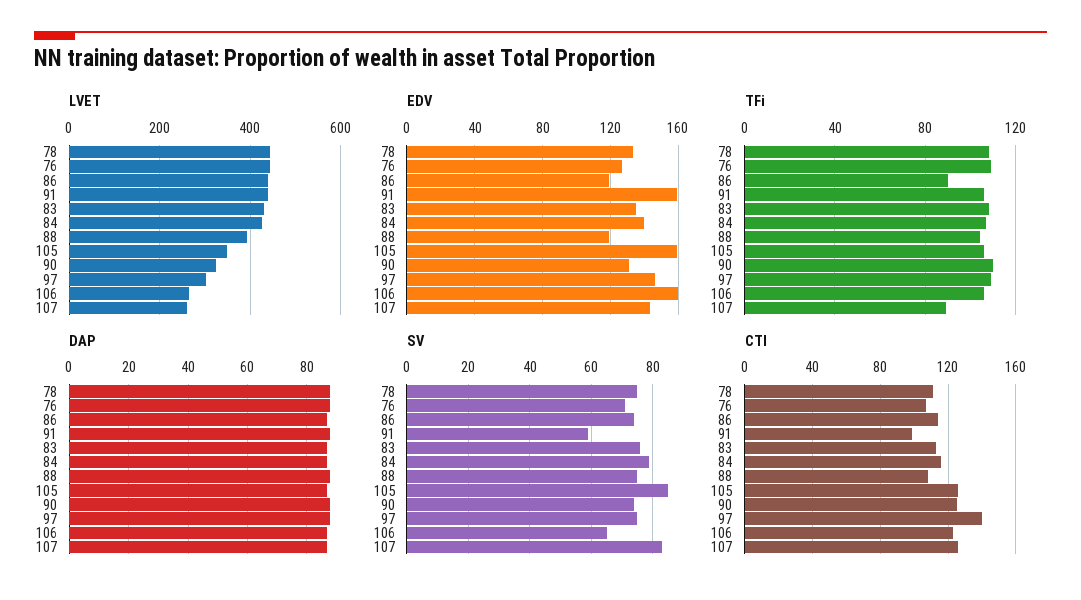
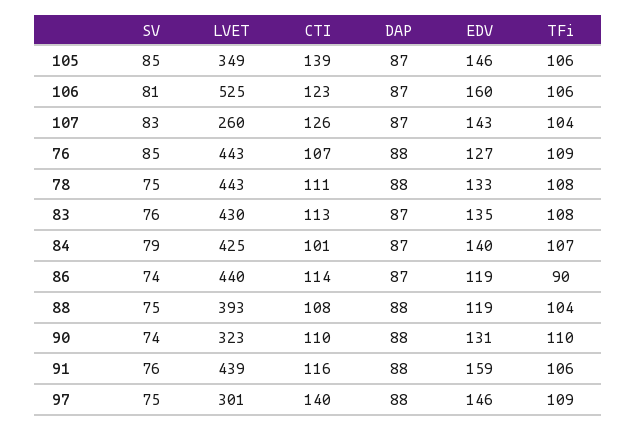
LVET, 106: 260 -> 525
EDV, 105: 160 -> 146
TFi, 107: 90 -> 104
SV, 76: 70 -> 85
SV, 91: 60 -> 76
SV, 106: 65 -> 81
CTI, 91: 100 -> 116
CTI, 84: 115 -> 101
CTI, 105: 125 -> 139
CTI, 90: 125 -> 110

